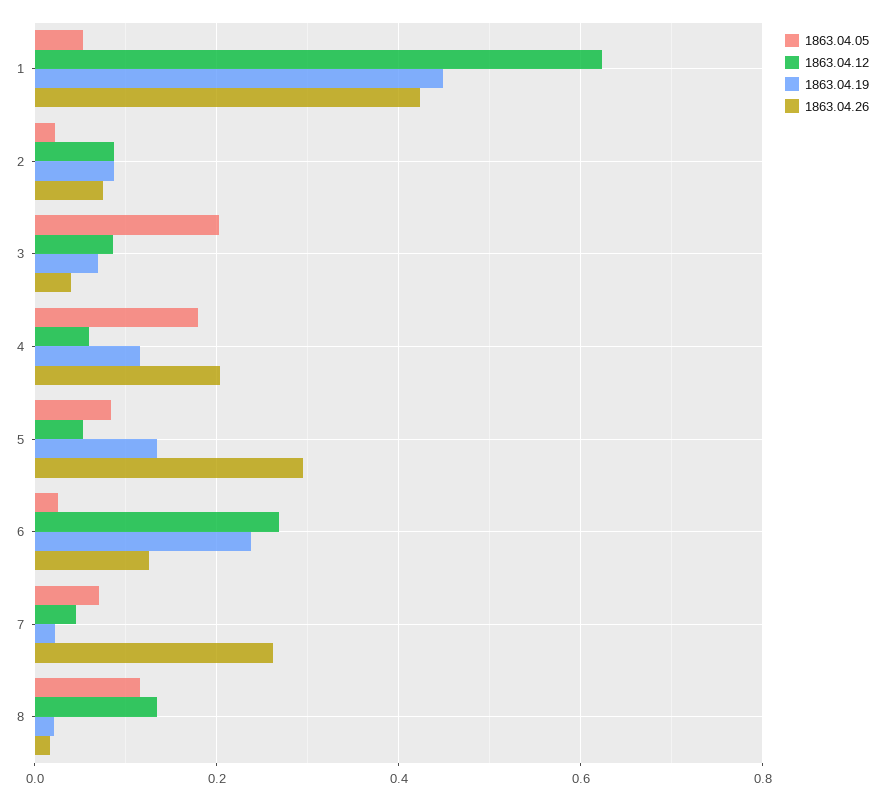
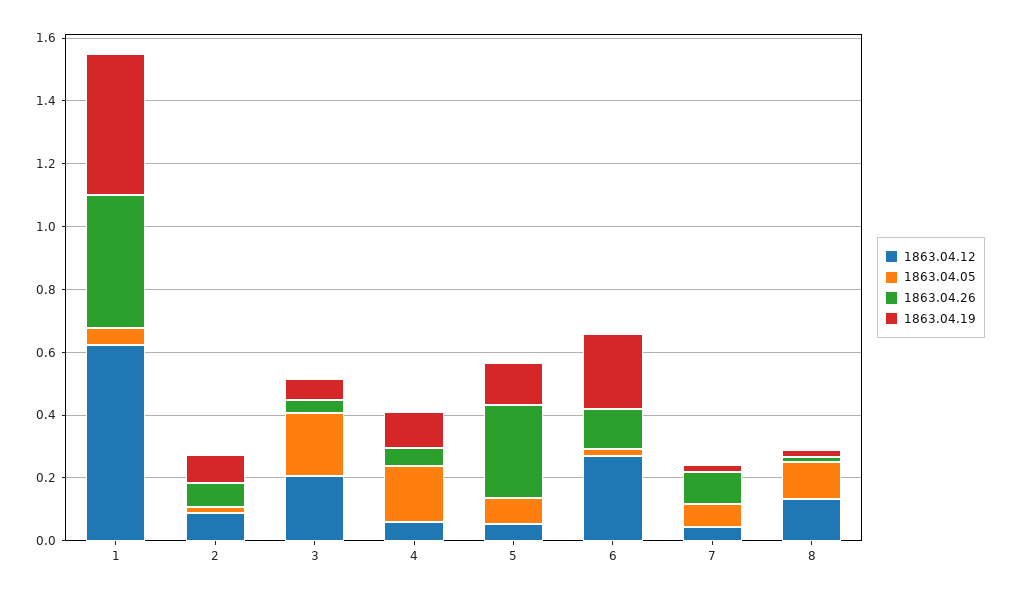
1863.04.12, 3: 0.08 -> 0.2
1863.04.26, 4: 0.2 -> 0.05
1863.04.26, 7: 0.26 -> 0.1

